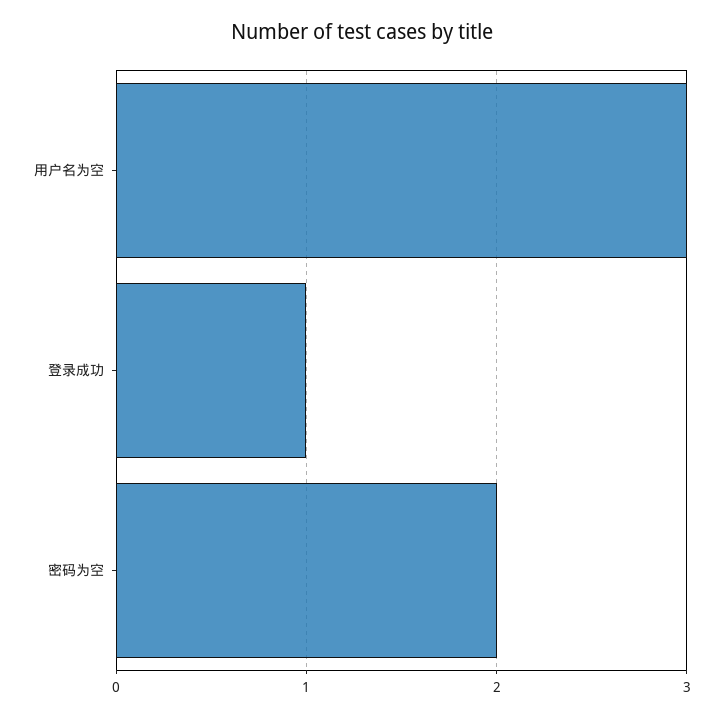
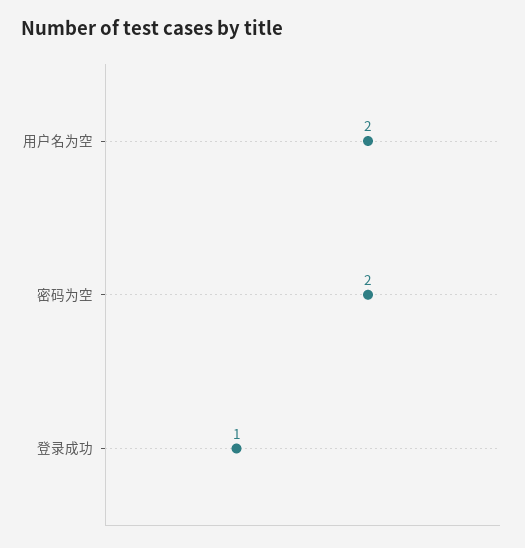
用户名为空: 3 -> 2

